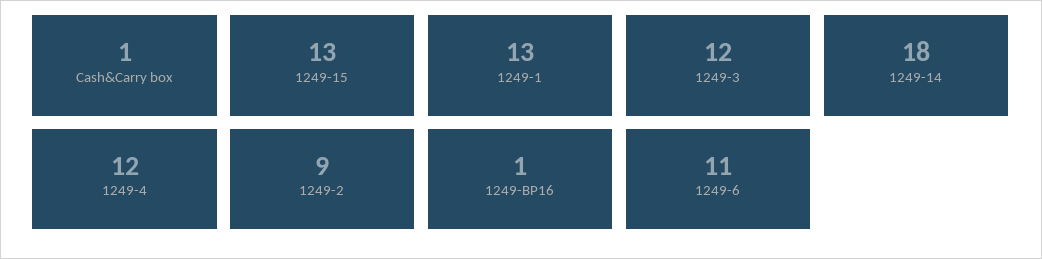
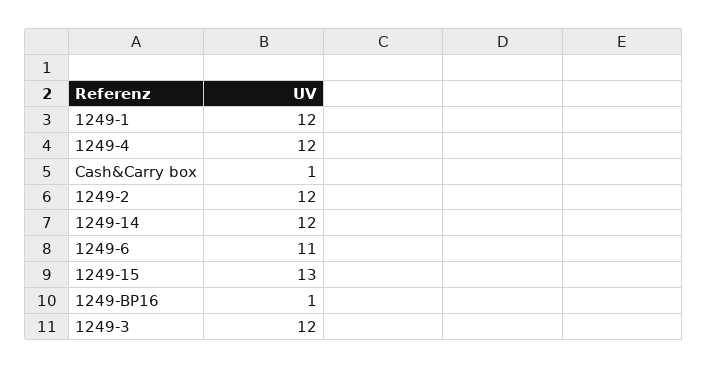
1249-1: 13 -> 12
1249-14: 18 -> 12
1249-2: 9 -> 12

